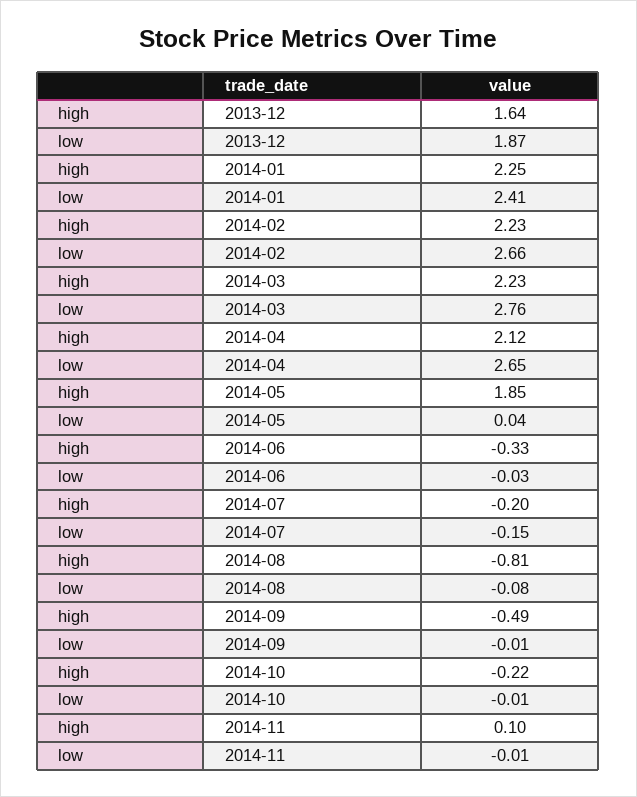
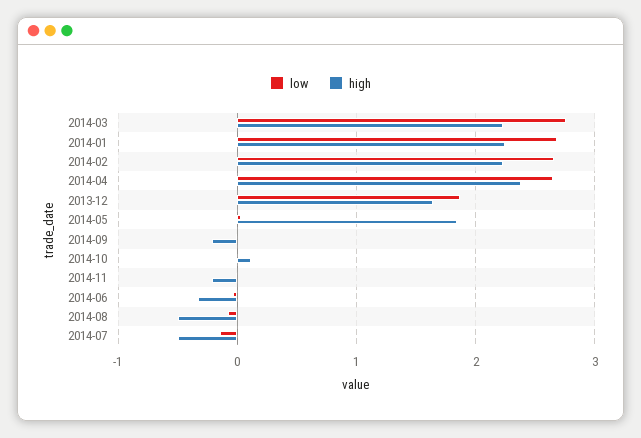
low, 2014-01: 2.41 -> 2.7
high, 2014-04: 2.12 -> 2.4
high, 2014-07: -0.2 -> -0.5
high, 2014-08: -0.81 -> -0.5
high, 2014-09: -0.49 -> -0.2
high, 2014-10: -0.22 -> 0.1
high, 2014-11: 0.1 -> -0.2

